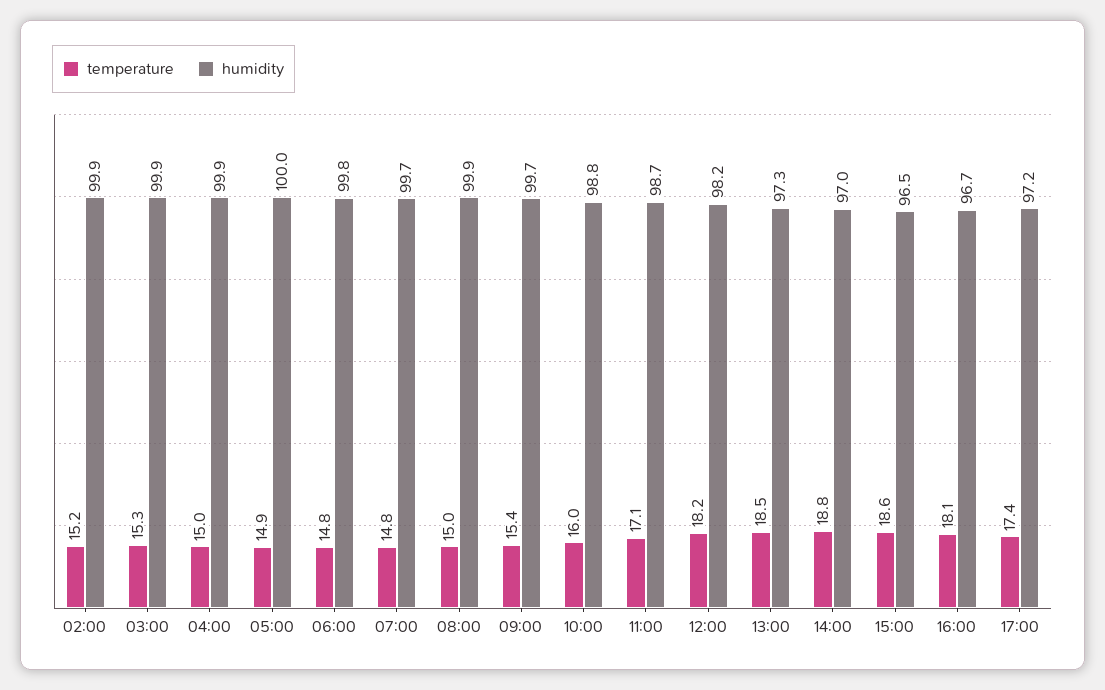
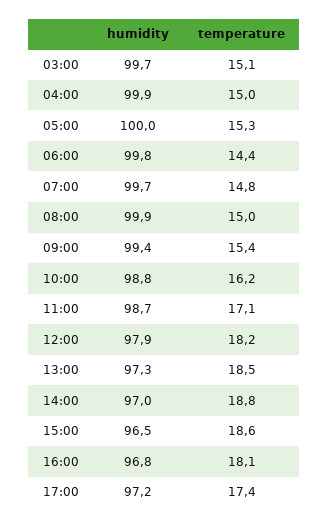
temperature, 02:00: 15.2 -> none
humidity, 02:00: 99.9 -> none
temperature, 03:00: 15.3 -> 15.1
humidity, 03:00: 99.9 -> 99.7
temperature, 05:00: 14.9 -> 15.3
temperature, 06:00: 14.8 -> 14.4
humidity, 09:00: 99.7 -> 99.4
temperature, 10:00: 16 -> 16.2
humidity, 12:00: 98.2 -> 97.9
humidity, 16:00: 96.7 -> 96.8

